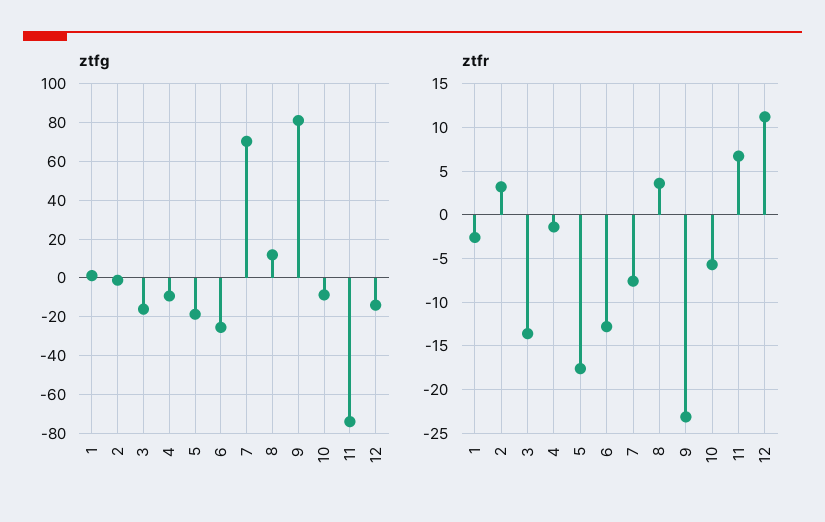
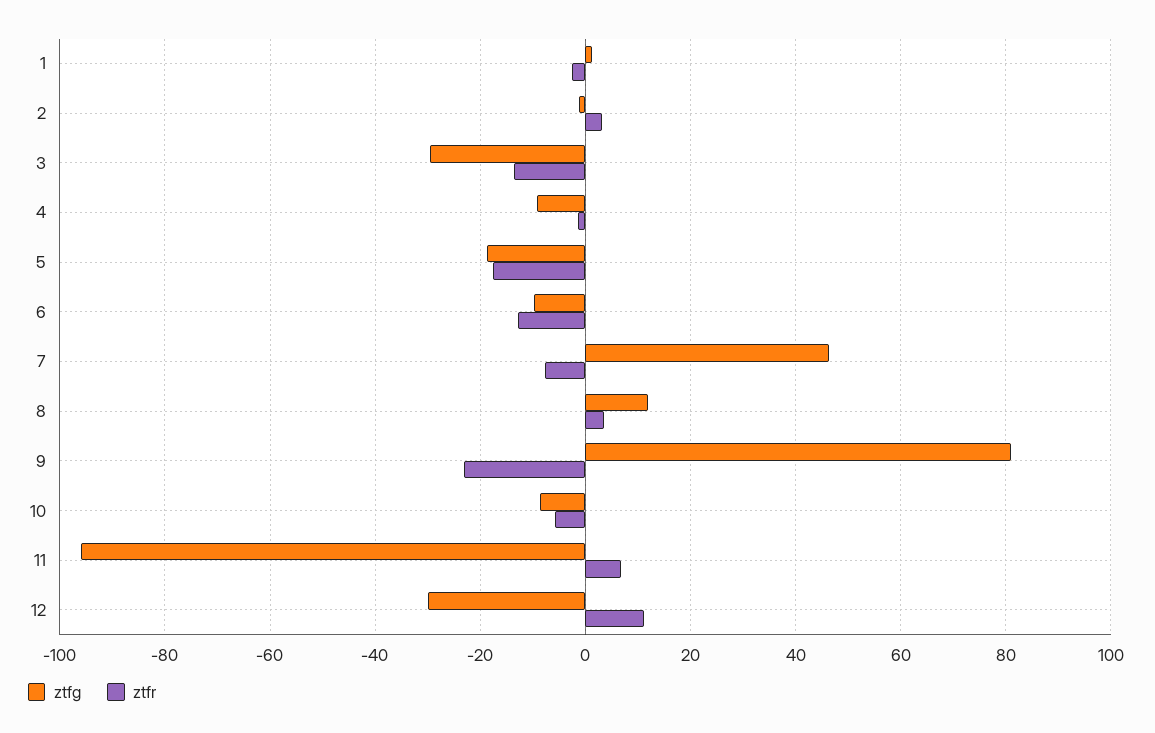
ztfg, 3: -15 -> -30
ztfg, 6: -25 -> -10
ztfg, 7: 70 -> 46
ztfg, 11: -75 -> -96
ztfg, 12: -15 -> -30

